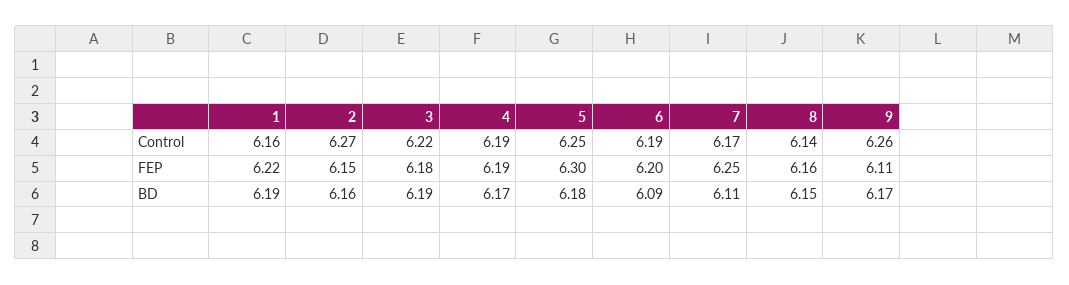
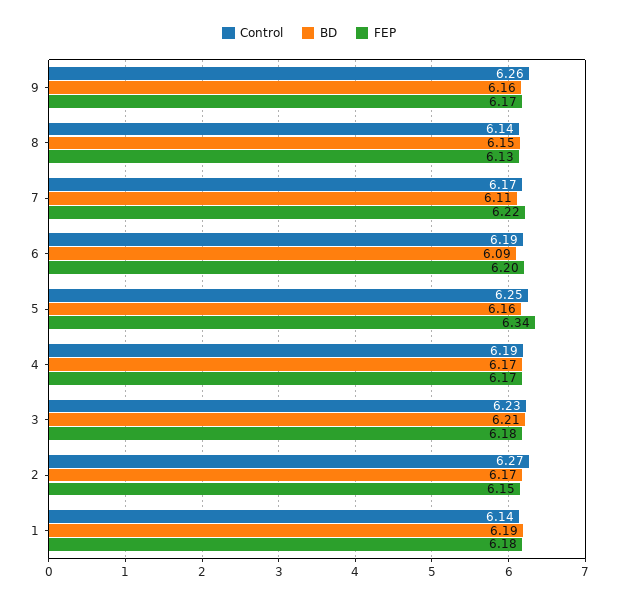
Control, 1: 6.16 -> 6.14
Control, 3: 6.22 -> 6.23
FEP, 1: 6.22 -> 6.18
FEP, 4: 6.19 -> 6.17
FEP, 5: 6.3 -> 6.34
FEP, 7: 6.25 -> 6.22
FEP, 8: 6.16 -> 6.13
FEP, 9: 6.11 -> 6.17
BD, 2: 6.16 -> 6.17
BD, 3: 6.19 -> 6.21
BD, 5: 6.18 -> 6.16
BD, 9: 6.17 -> 6.16

